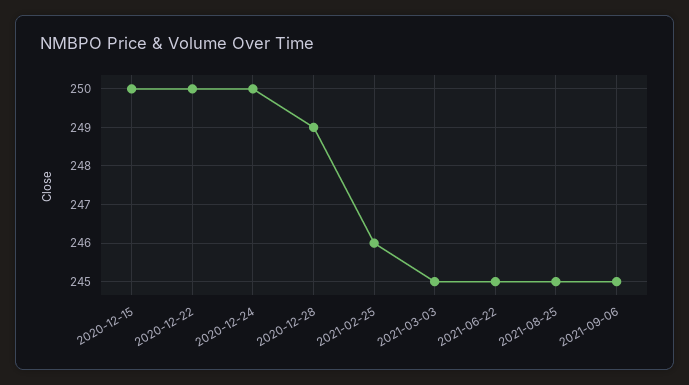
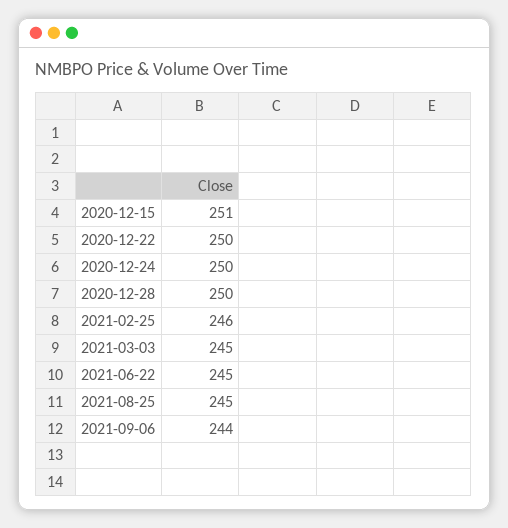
2020-12-15: 250 -> 251
2020-12-28: 249 -> 250
2021-09-06: 245 -> 244

